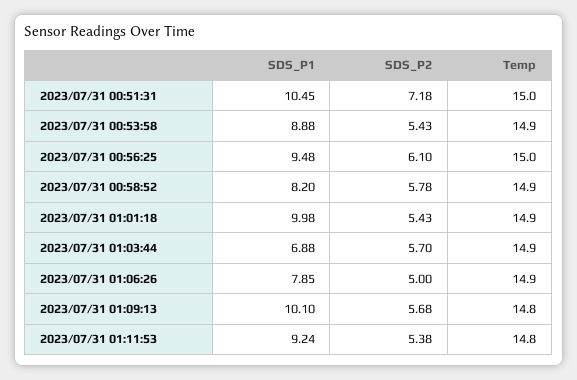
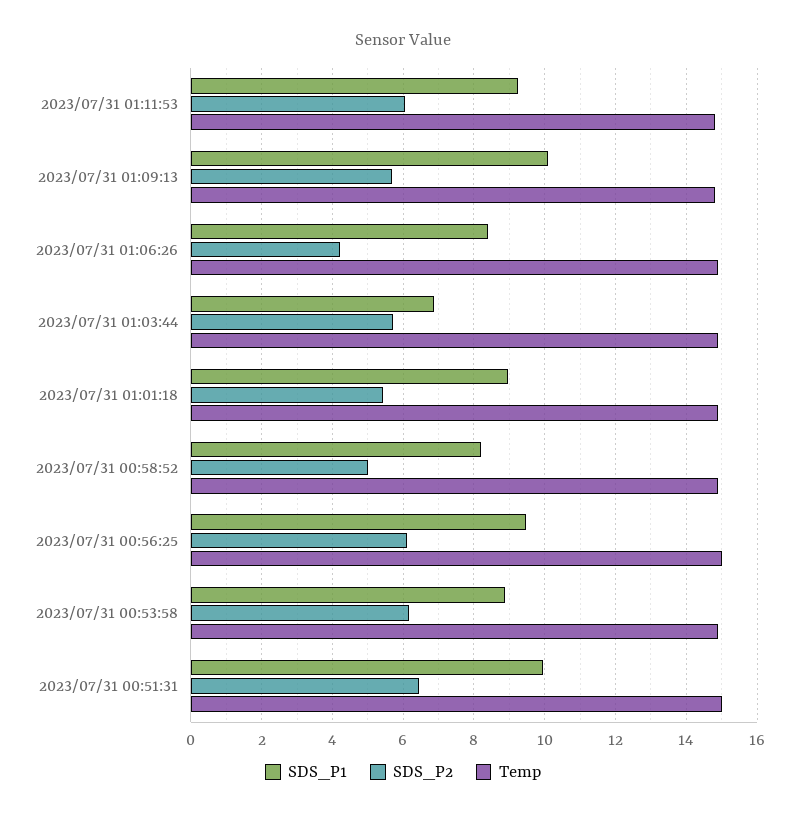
SDS_P1, 2023/07/31 00:51:31: 10.45 -> 10
SDS_P2, 2023/07/31 00:51:31: 7.18 -> 6.4
SDS_P2, 2023/07/31 00:53:58: 5.43 -> 6.2
SDS_P2, 2023/07/31 00:58:52: 5.78 -> 5
SDS_P1, 2023/07/31 01:01:18: 9.98 -> 9
SDS_P1, 2023/07/31 01:06:26: 7.85 -> 8.4
SDS_P2, 2023/07/31 01:06:26: 5 -> 4.2
SDS_P2, 2023/07/31 01:11:53: 5.38 -> 6

